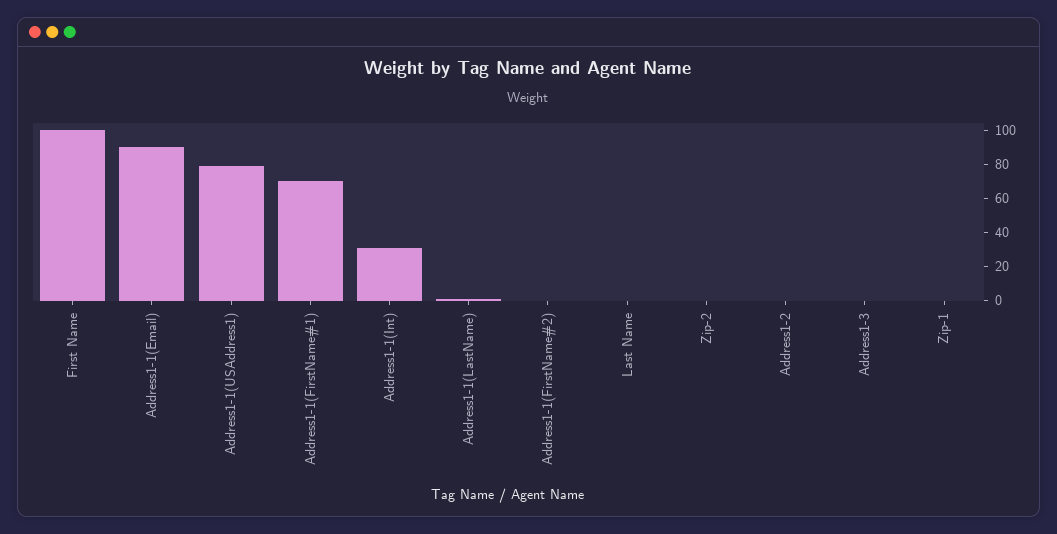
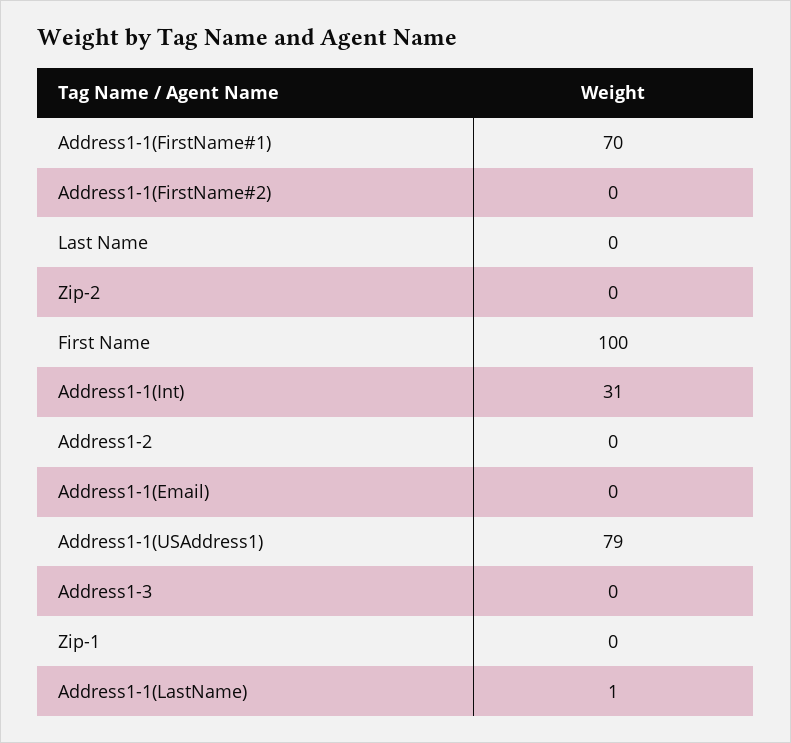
Address1-1(Email): 90 -> 0

